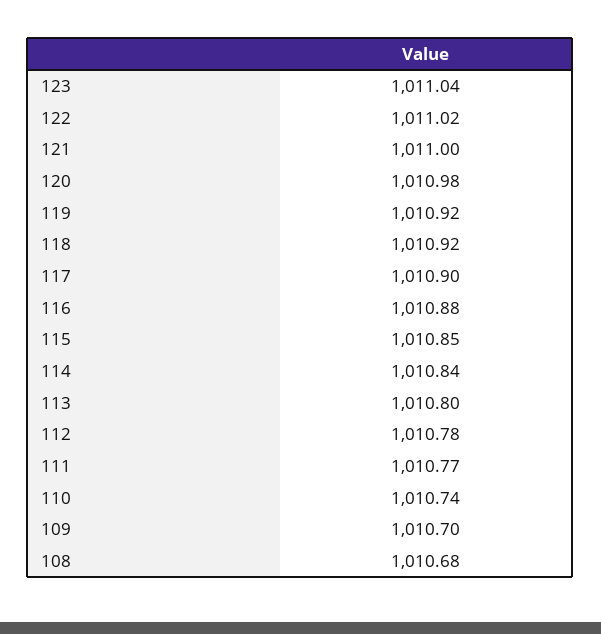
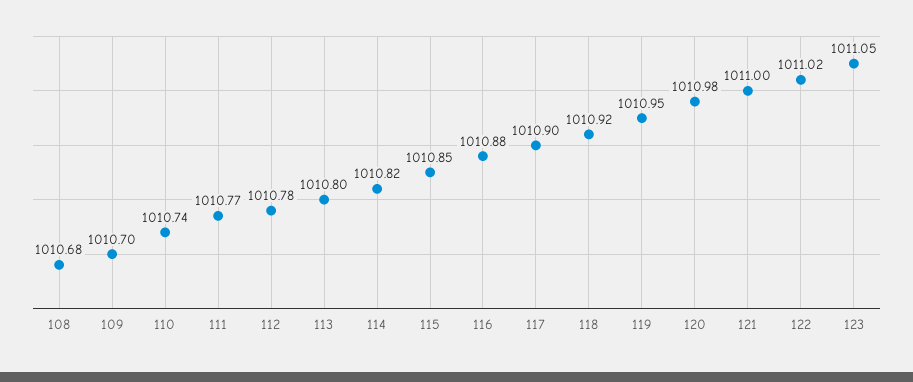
123: 1011.04 -> 1011.05
119: 1010.92 -> 1010.95
114: 1010.84 -> 1010.82

